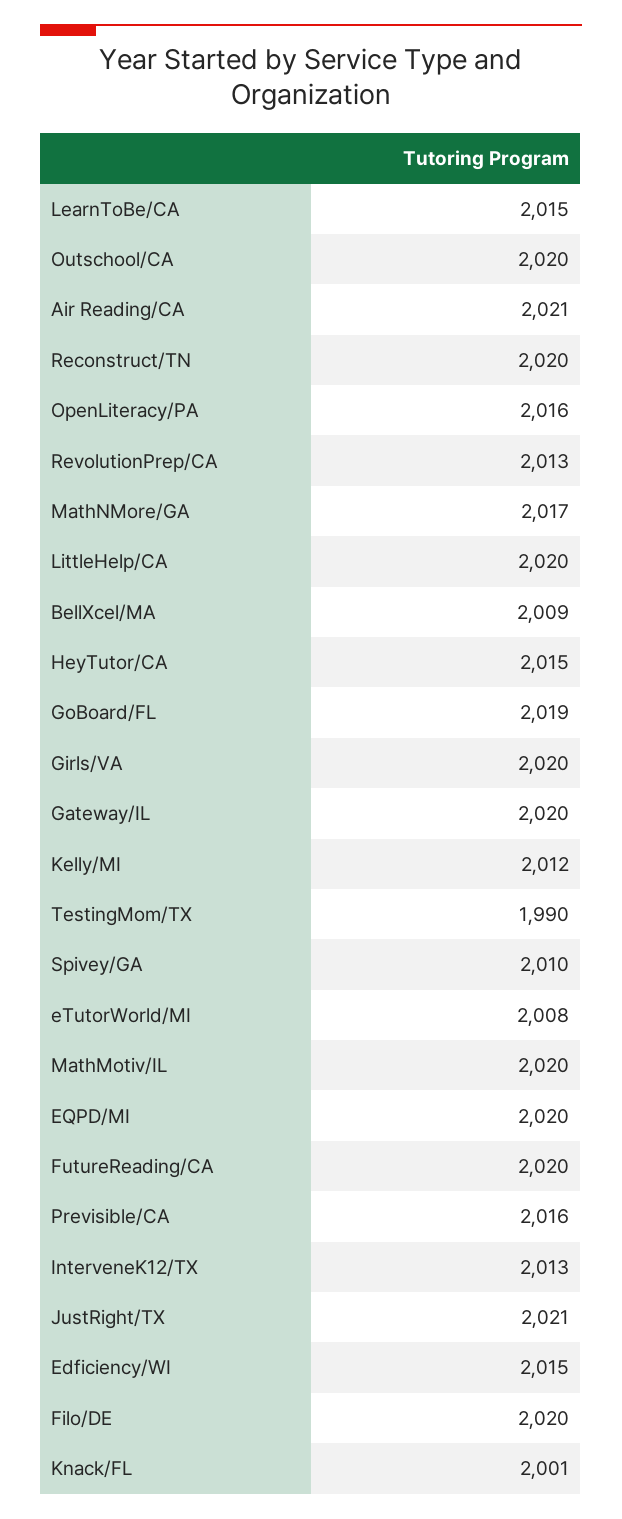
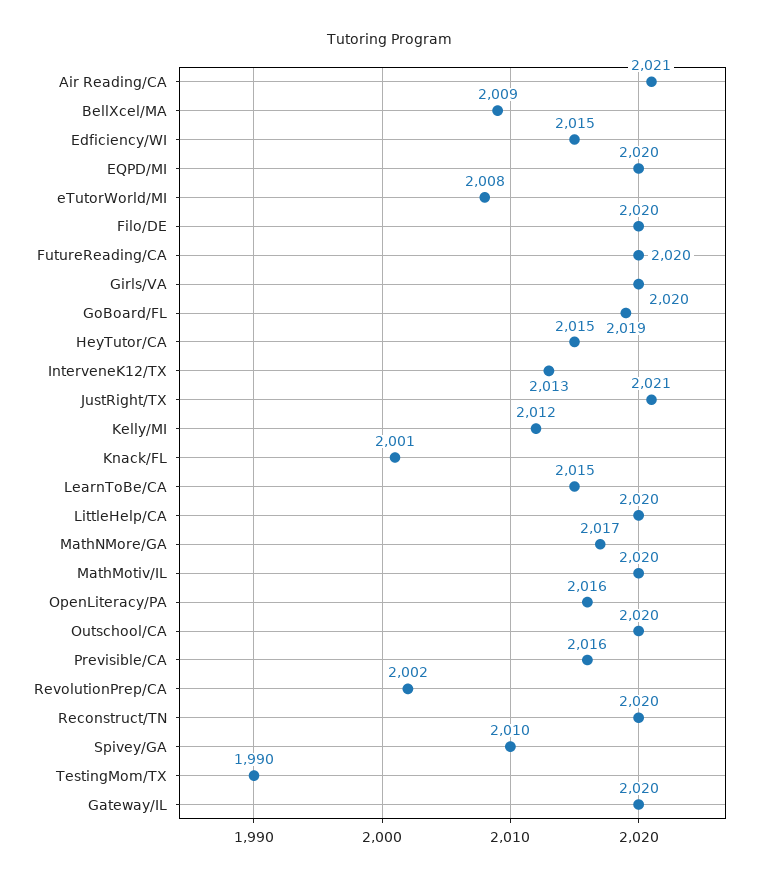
RevolutionPrep/CA: 2013 -> 2002

